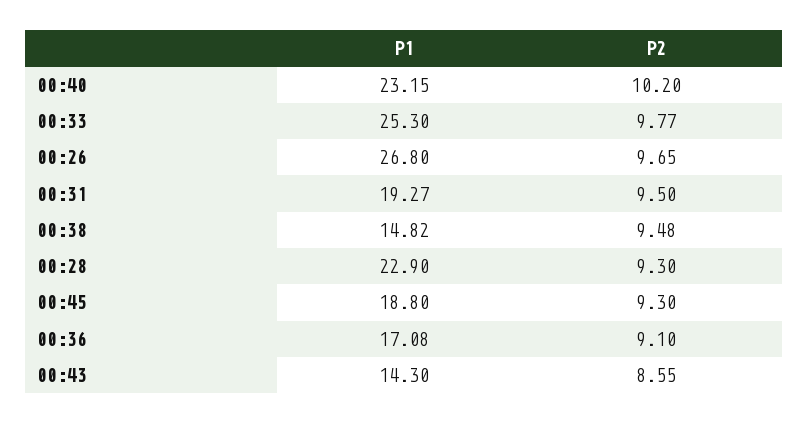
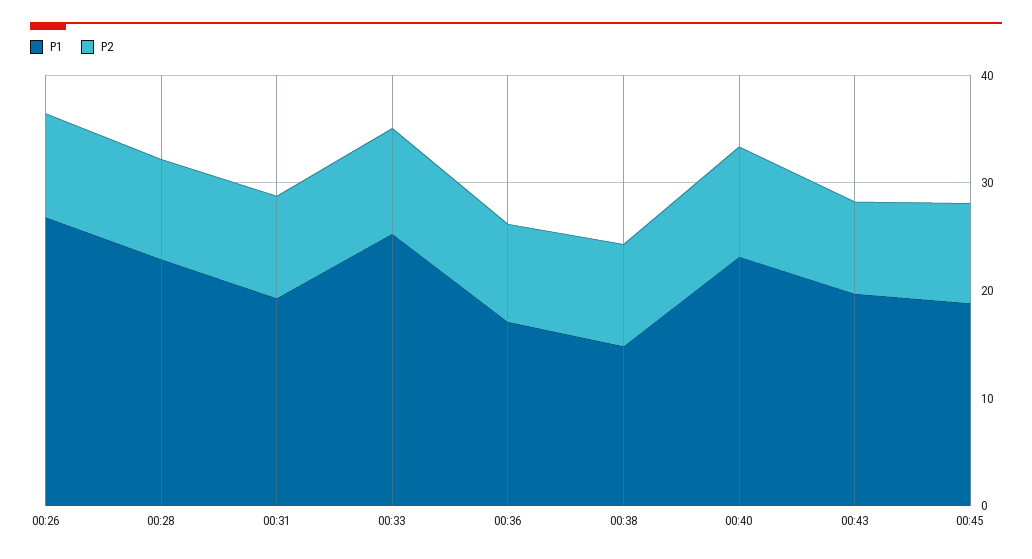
P1, 00:43: 14.3 -> 20

